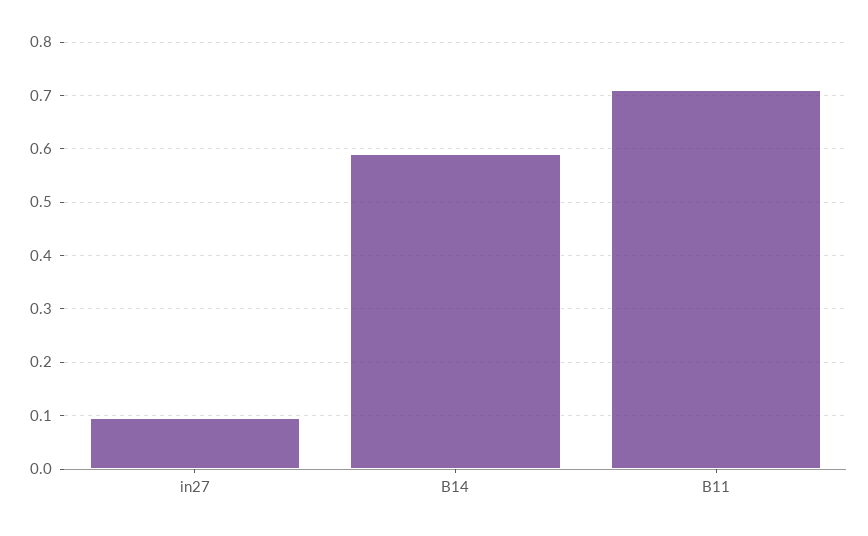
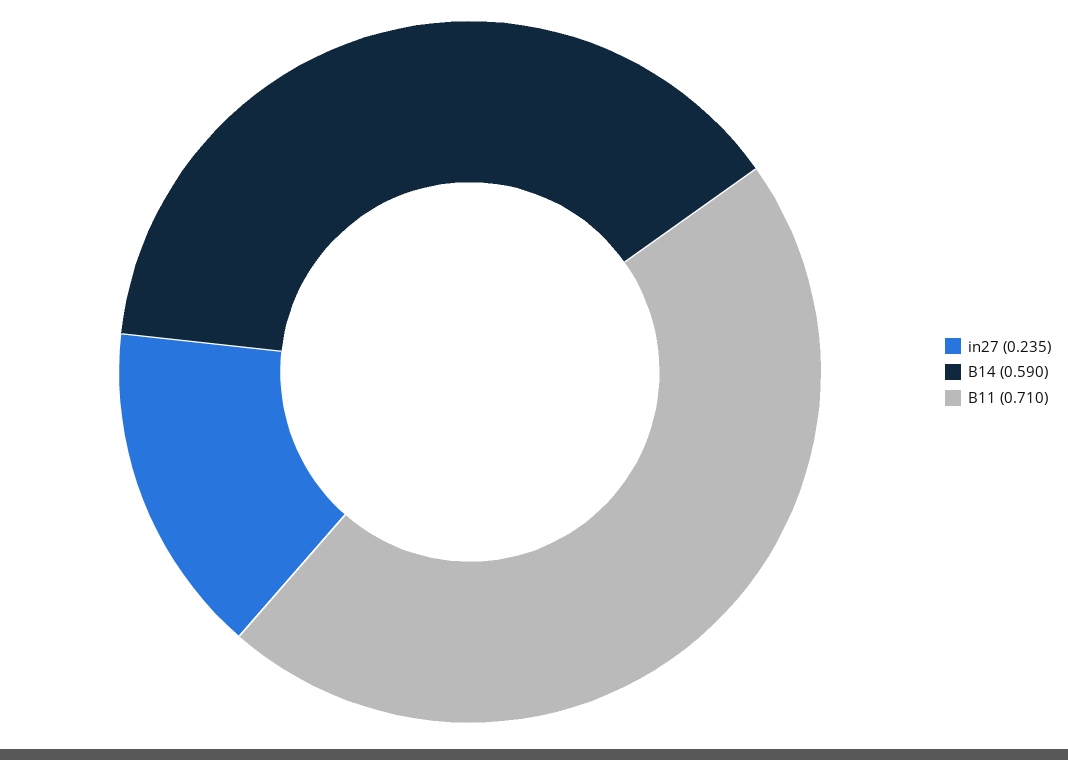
in27: 0.1 -> 0.235

